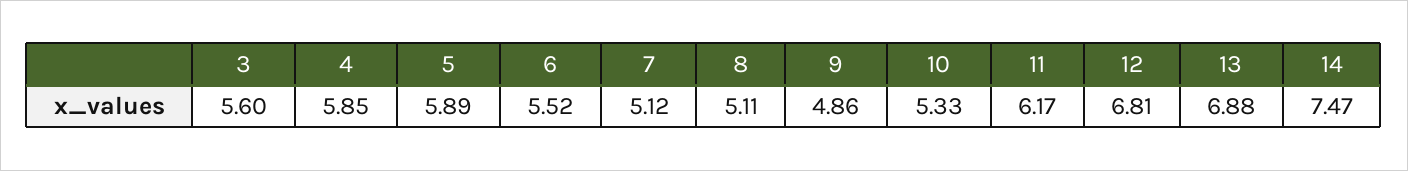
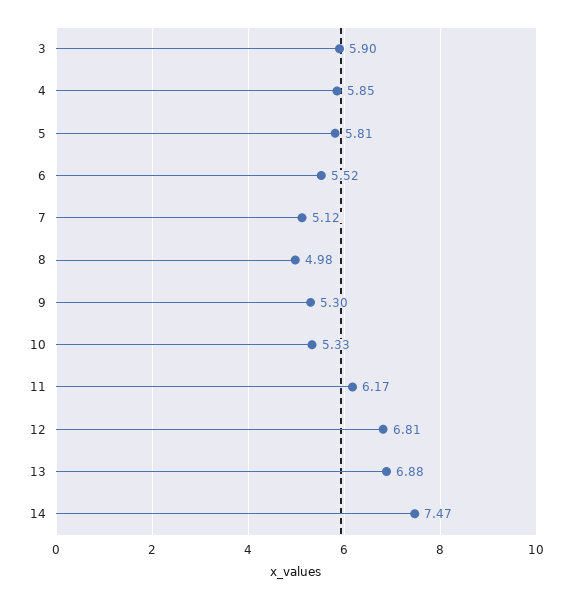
3: 5.6 -> 5.9
5: 5.89 -> 5.81
8: 5.11 -> 4.98
9: 4.86 -> 5.3

